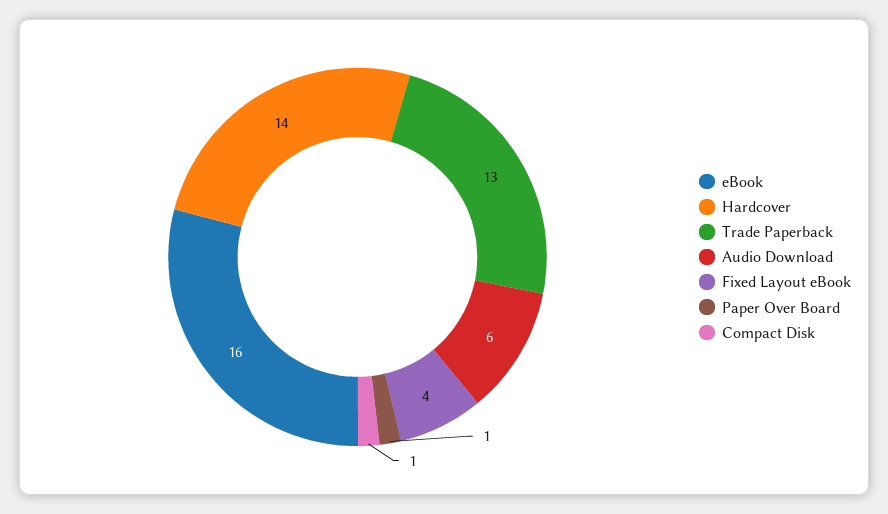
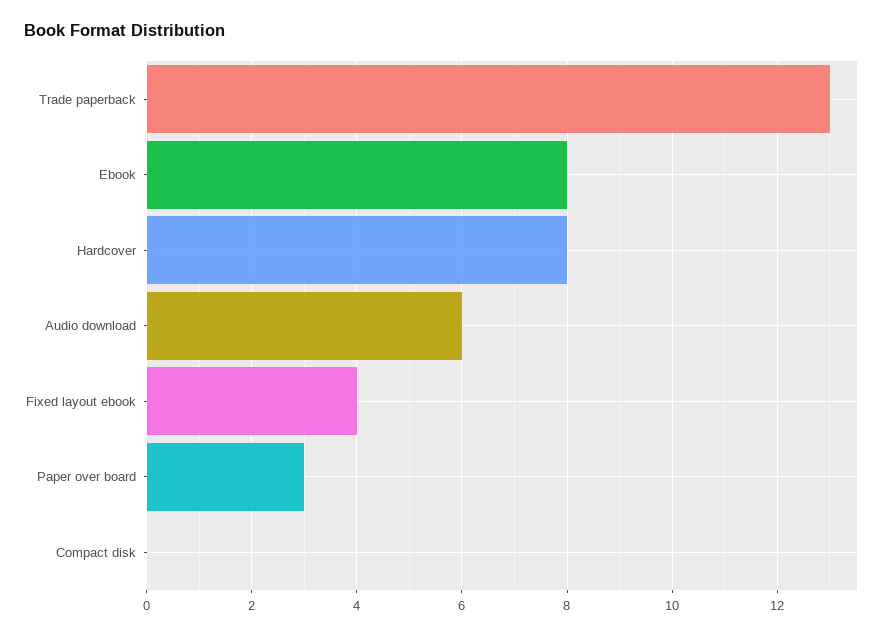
eBook: 16 -> 8
Hardcover: 14 -> 8
Paper Over Board: 1 -> 3
Compact Disk: 1 -> 0

